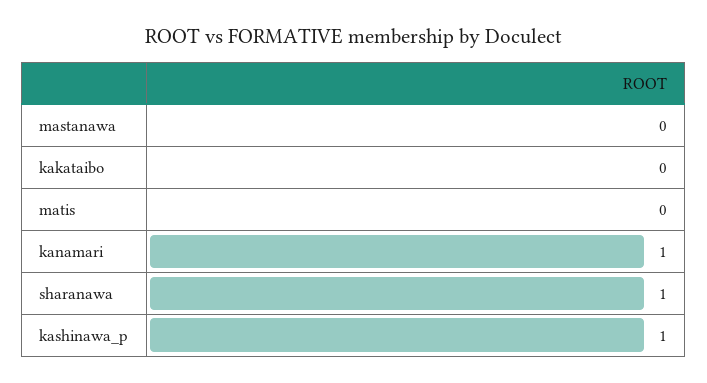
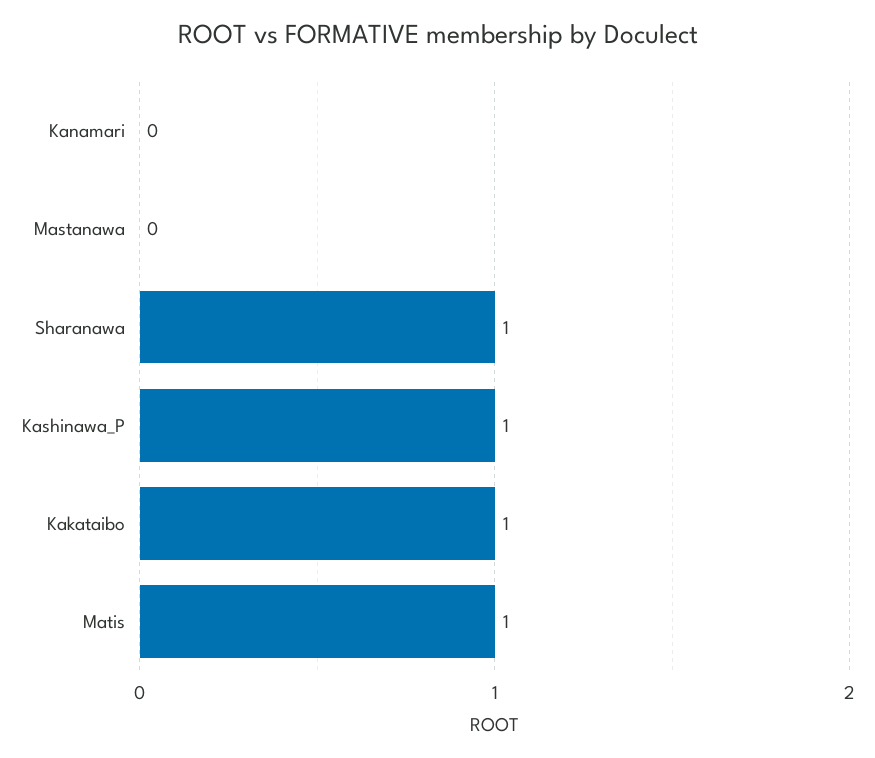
kakataibo: 0 -> 1
matis: 0 -> 1
kanamari: 1 -> 0

